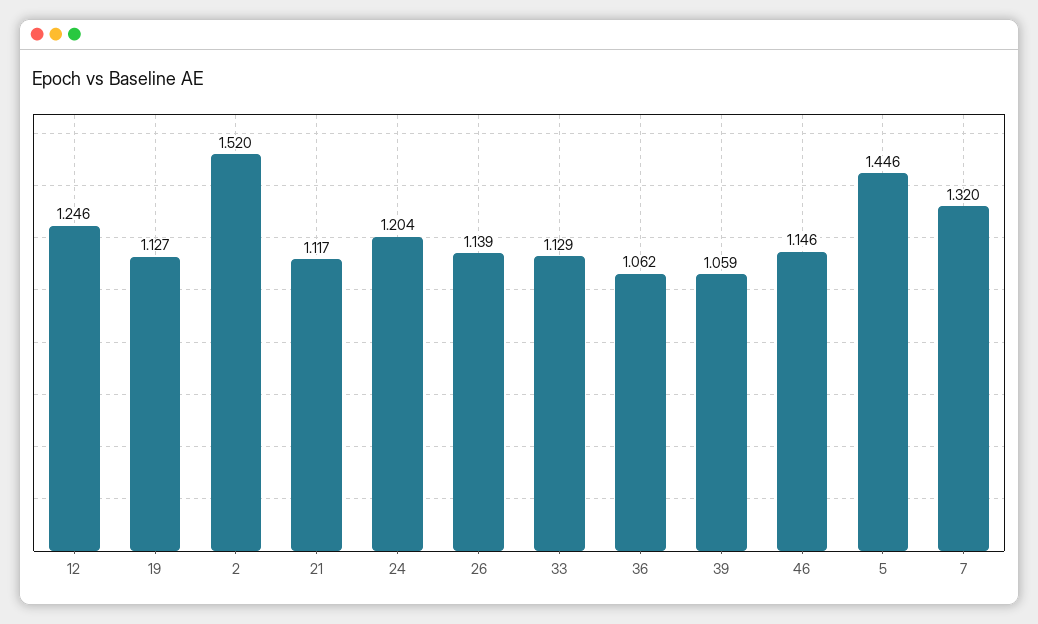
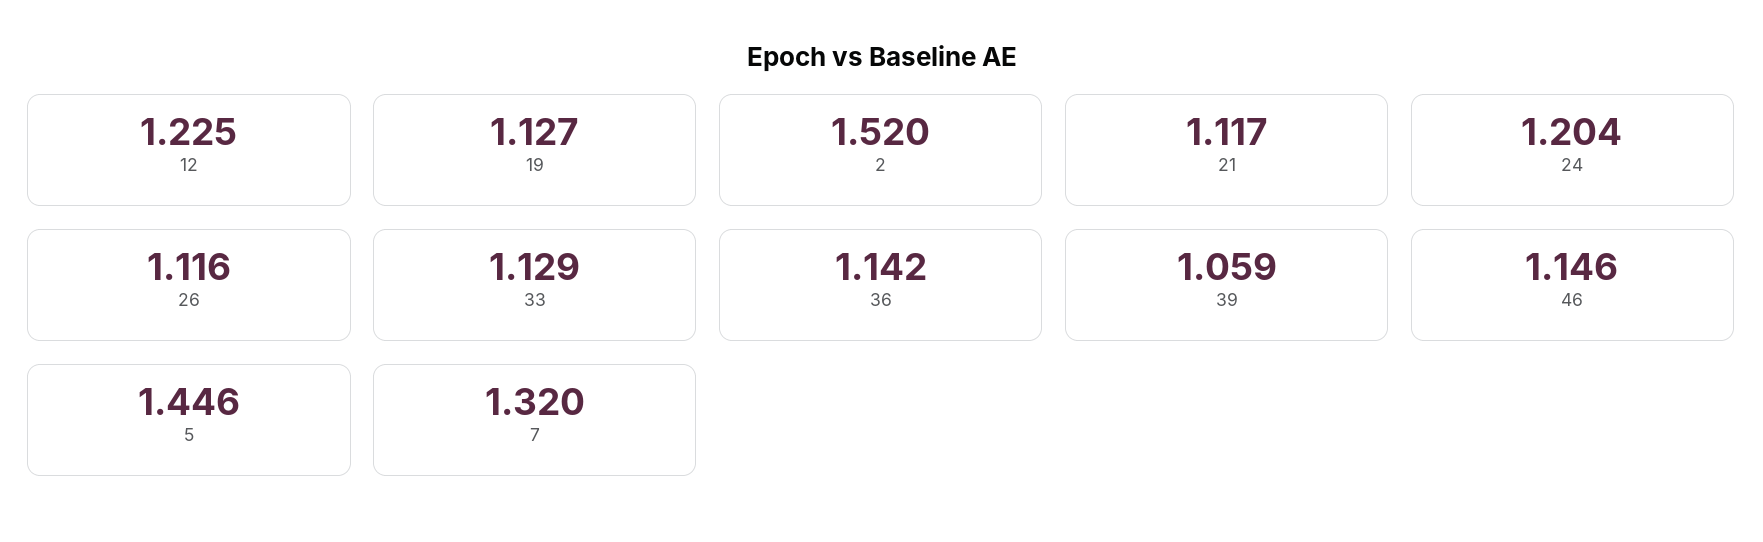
12: 1.246 -> 1.225
26: 1.139 -> 1.116
36: 1.062 -> 1.142

